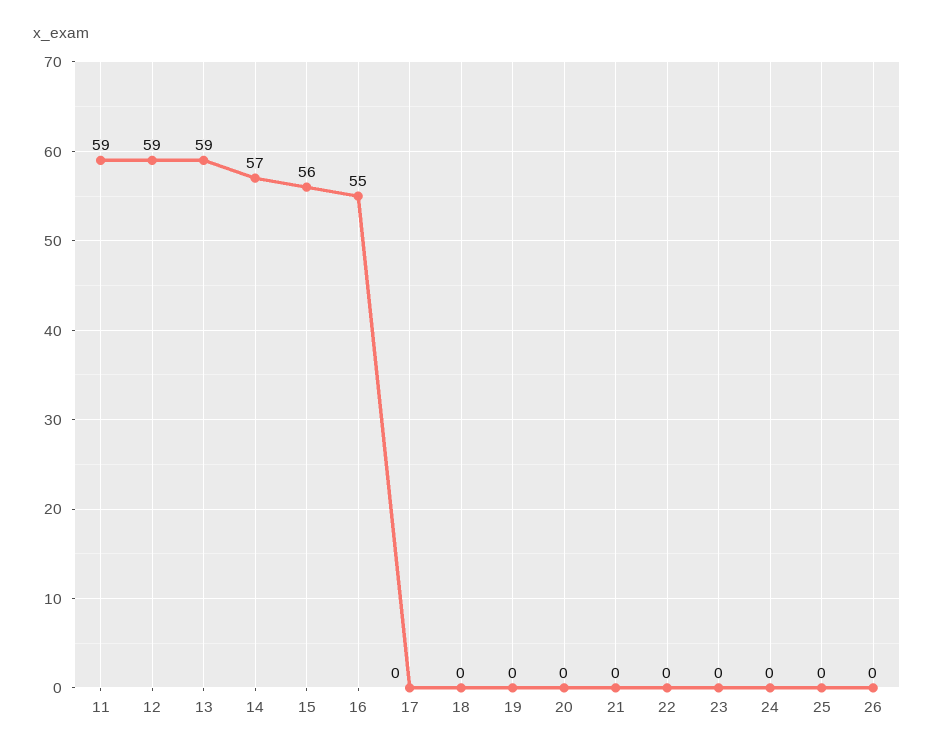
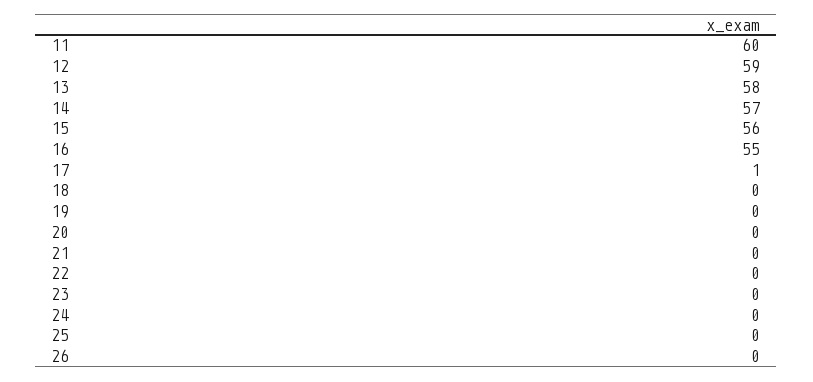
11: 59 -> 60
13: 59 -> 58
17: 0 -> 1

